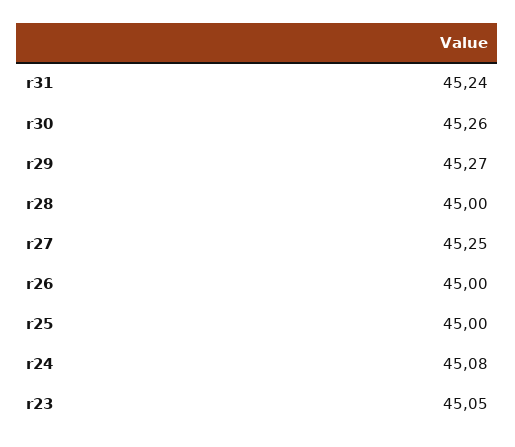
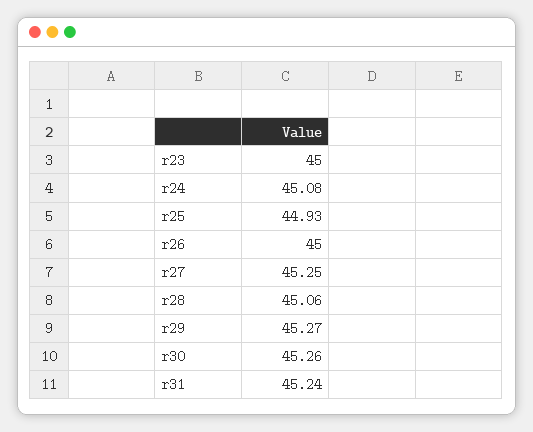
r28: 45 -> 45.06
r25: 45 -> 44.93
r23: 45.05 -> 45

